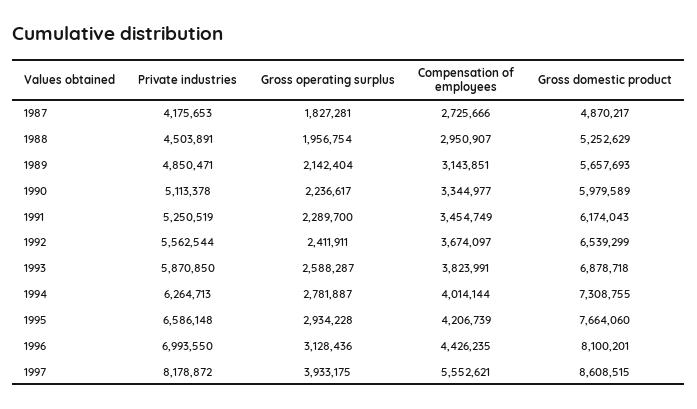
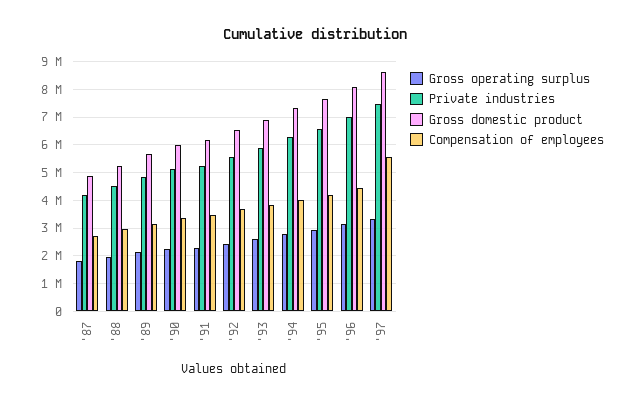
Private industries, 1997: 8178872 -> 7500000
Gross operating surplus, 1997: 3933175 -> 3250000

